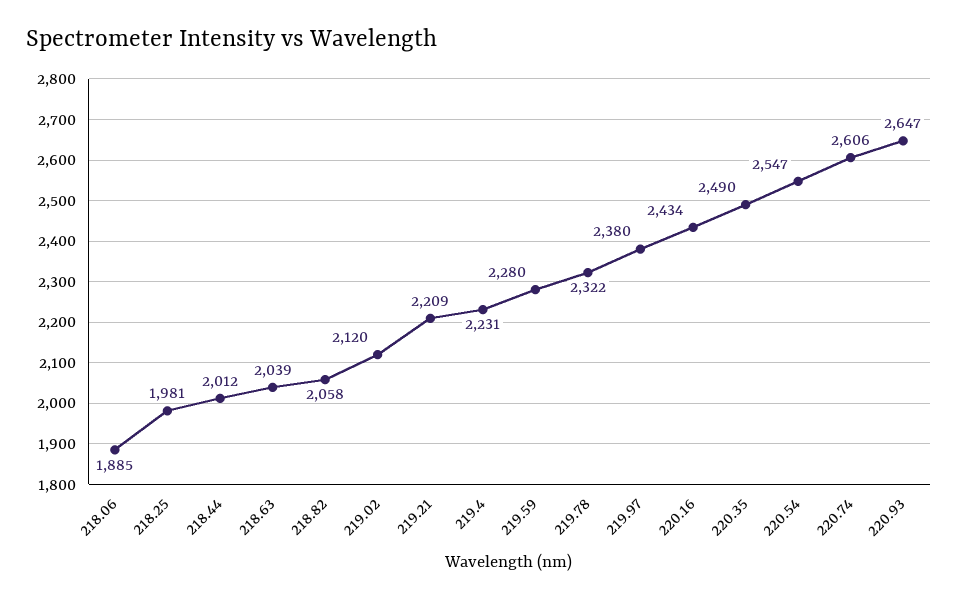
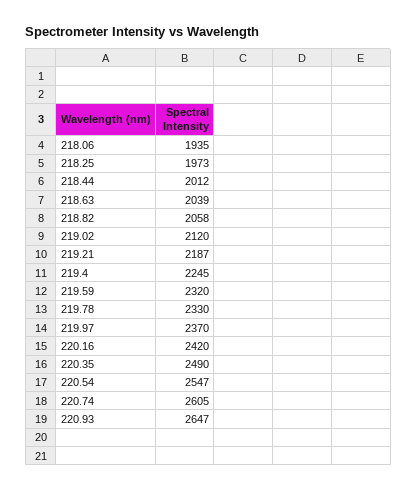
218.06: 1885 -> 1935
218.25: 1981 -> 1973
219.21: 2209 -> 2187
219.4: 2231 -> 2245
219.59: 2280 -> 2320
219.78: 2322 -> 2330
219.97: 2380 -> 2370
220.16: 2434 -> 2420
220.74: 2606 -> 2605

